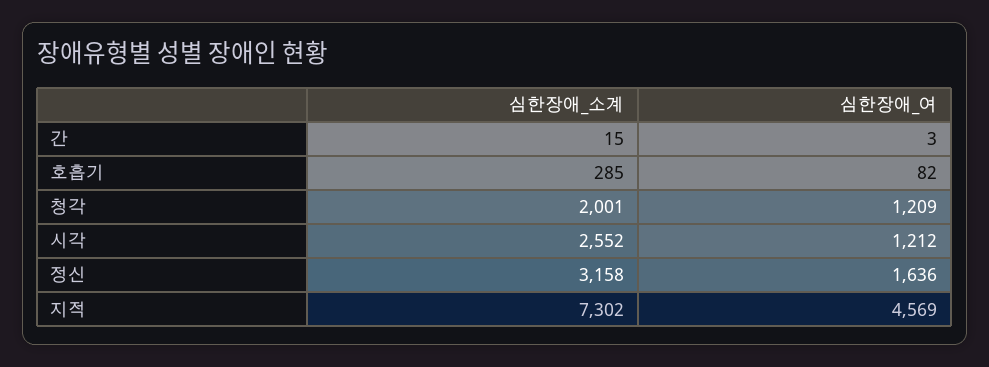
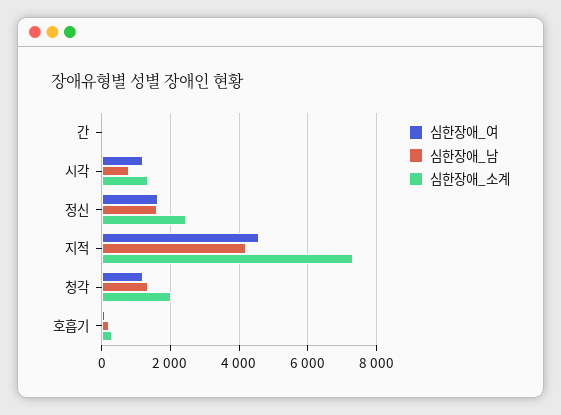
심한장애_소계, 시각: 2552 -> 1400
심한장애_소계, 정신: 3158 -> 2400
심한장애_남, 간: none -> 0
심한장애_남, 시각: none -> 800
심한장애_남, 정신: none -> 1600
심한장애_남, 지적: none -> 4200
심한장애_남, 청각: none -> 1400
심한장애_남, 호흡기: none -> 200

